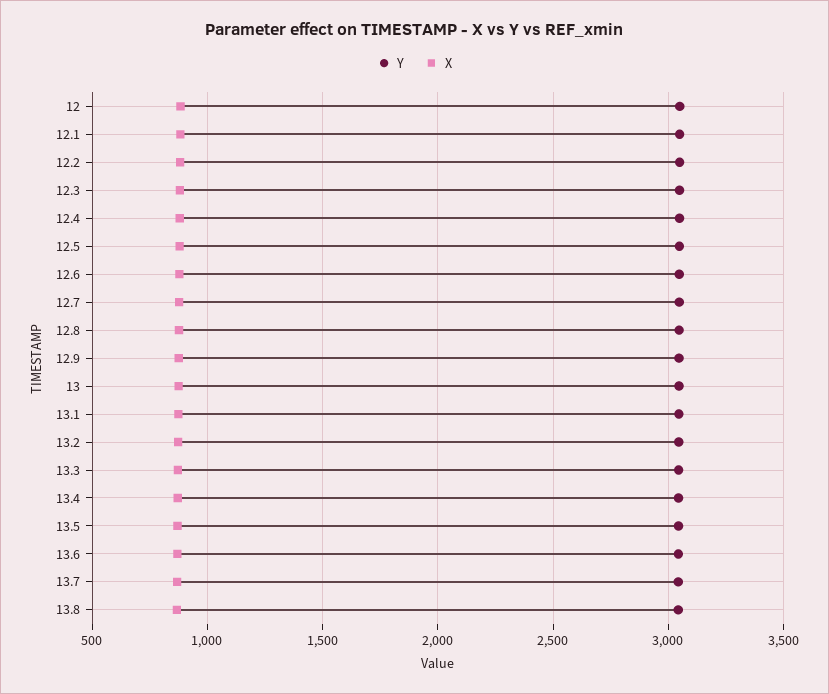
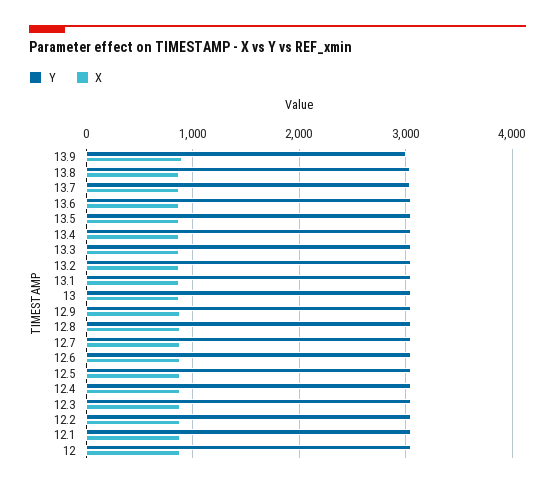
Y, 13.9: none -> 3000
X, 13.9: none -> 900

